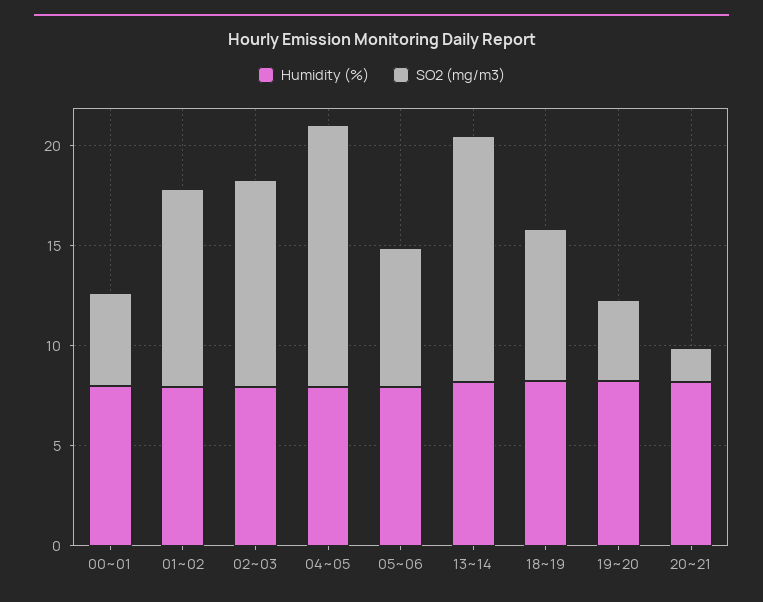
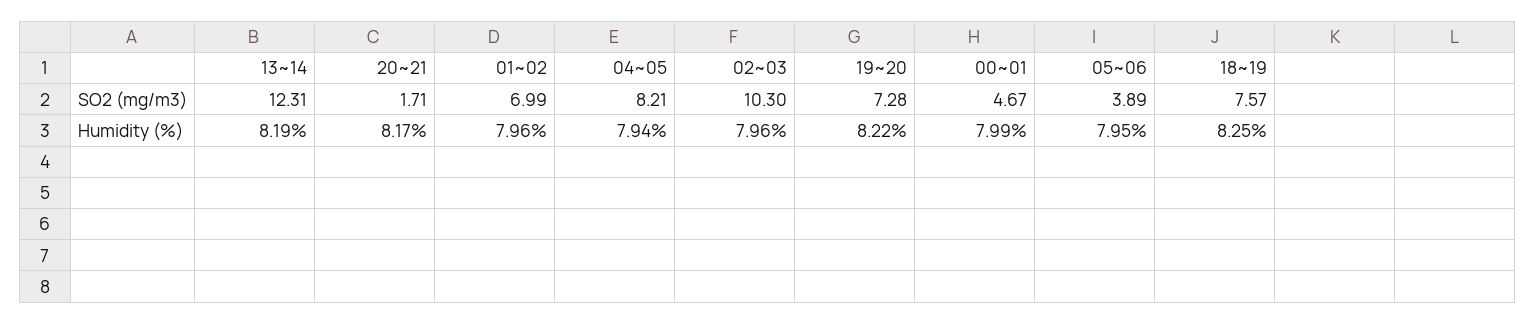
SO2 (mg/m3), 01~02: 10 -> 6.99
SO2 (mg/m3), 04~05: 13 -> 8.21
SO2 (mg/m3), 05~06: 7 -> 3.89
SO2 (mg/m3), 19~20: 4 -> 7.28

